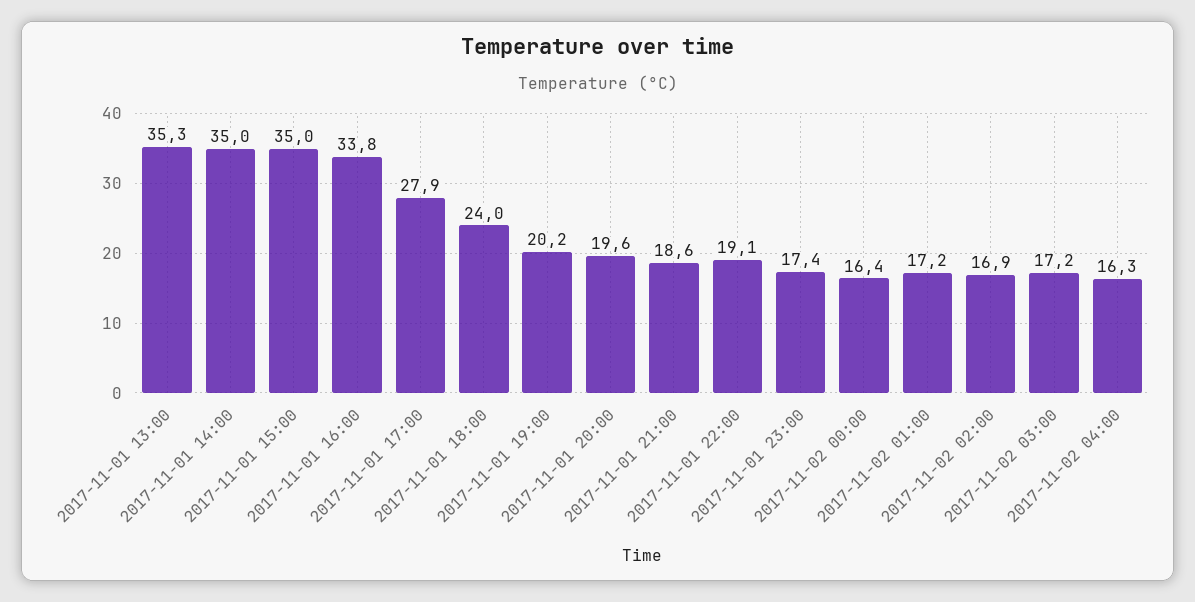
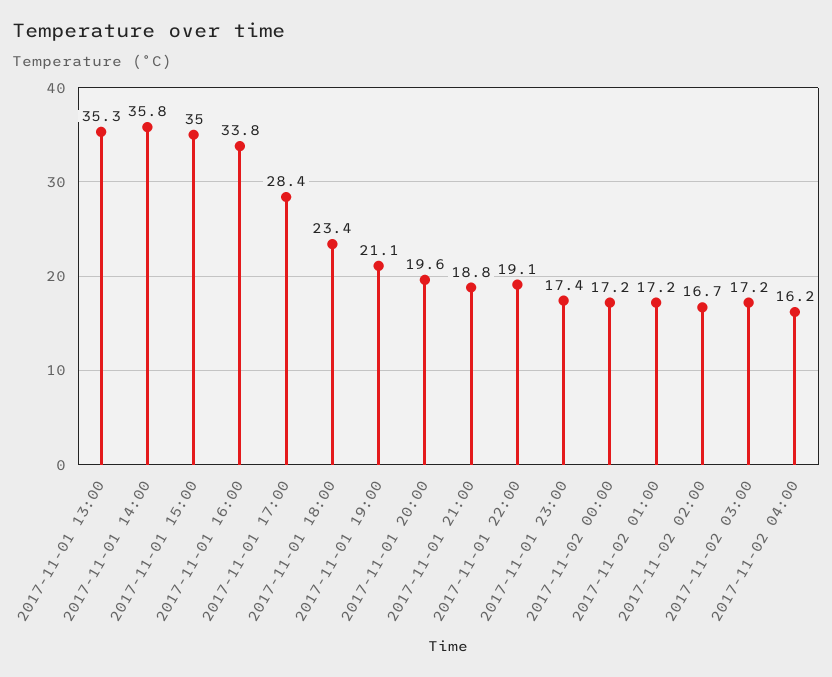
2017-11-01 14:00: 35 -> 35.8
2017-11-01 17:00: 27.9 -> 28.4
2017-11-01 18:00: 24 -> 23.4
2017-11-01 19:00: 20.2 -> 21.1
2017-11-01 21:00: 18.6 -> 18.8
2017-11-02 00:00: 16.4 -> 17.2
2017-11-02 02:00: 16.9 -> 16.7
2017-11-02 04:00: 16.3 -> 16.2

